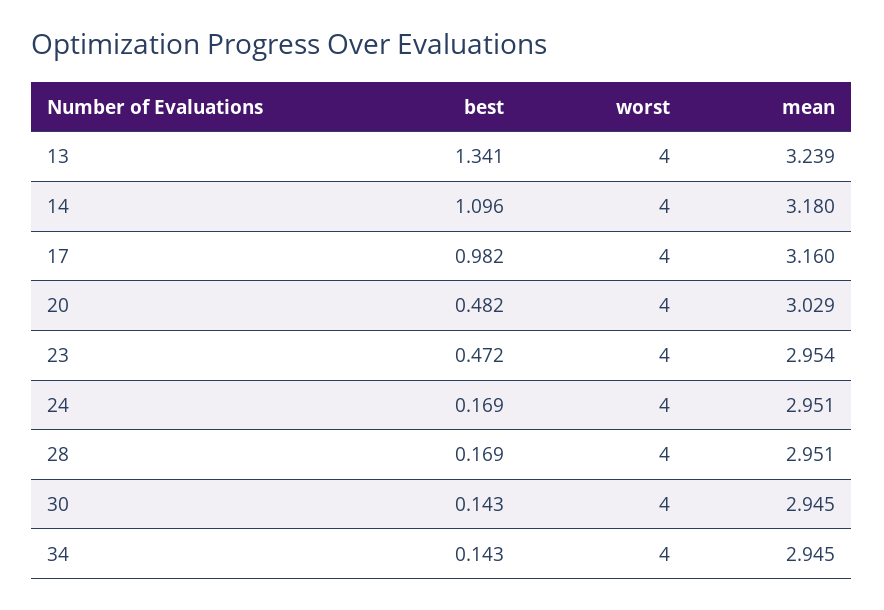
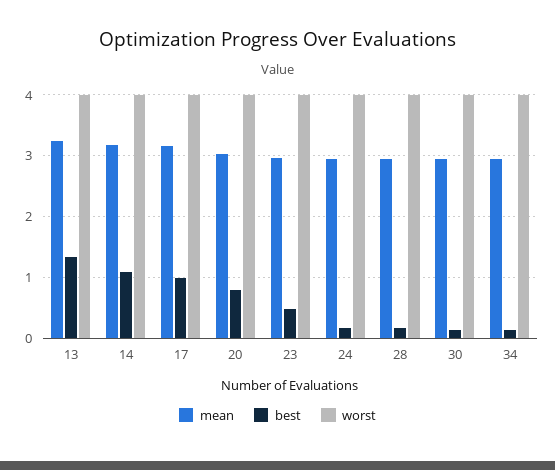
best, 20: 0.482 -> 0.8

